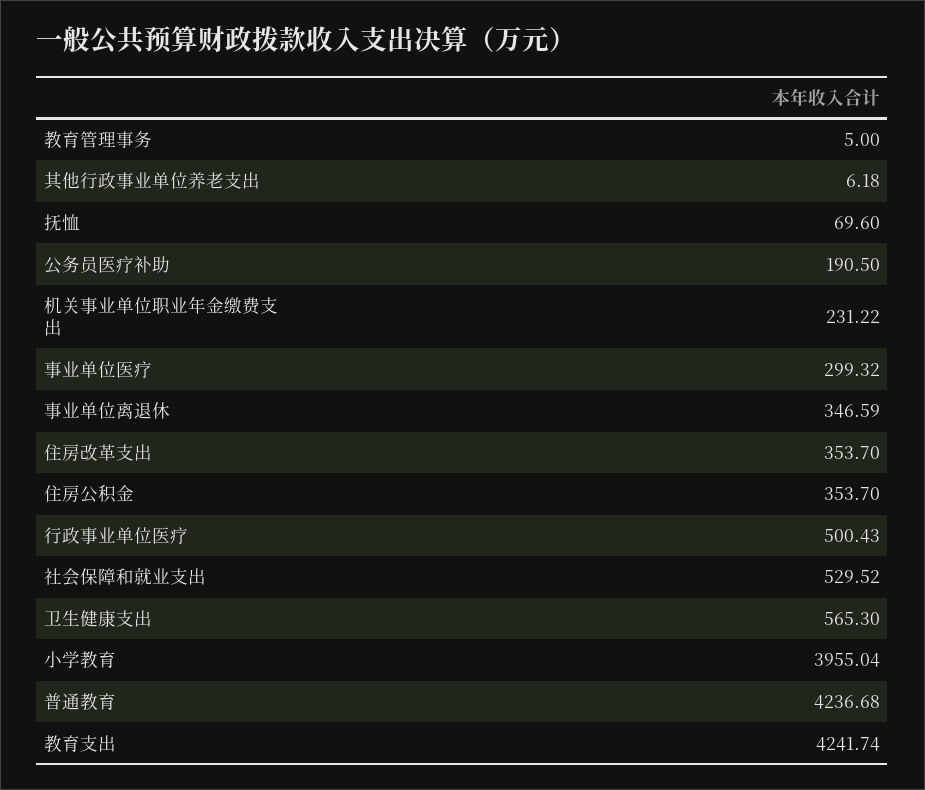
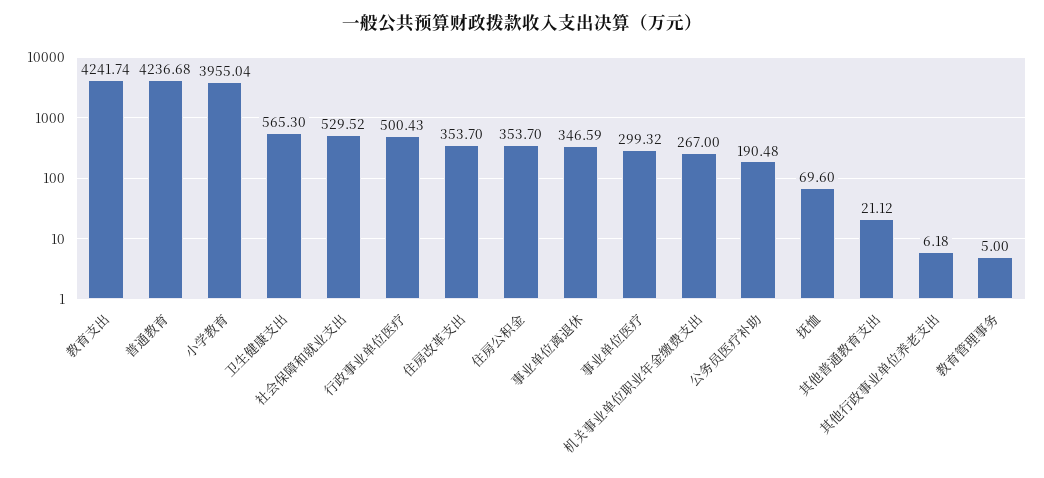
公务员医疗补助: 190.5 -> 190.48
机关事业单位职业年金缴费支出: 231.22 -> 267
其他普通教育支出: none -> 21.12

